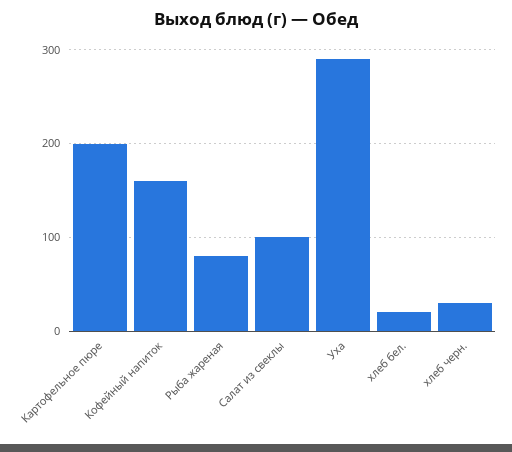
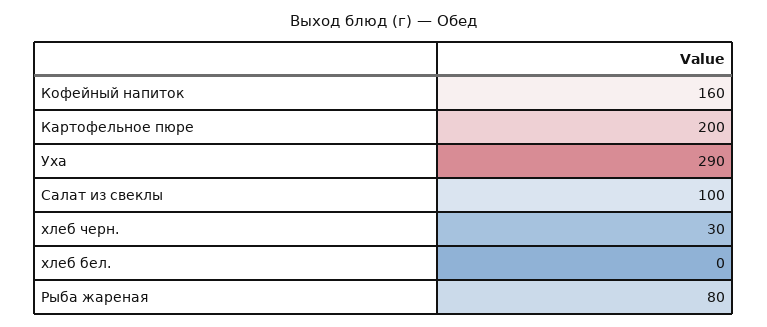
хлеб бел.: 20 -> 0

